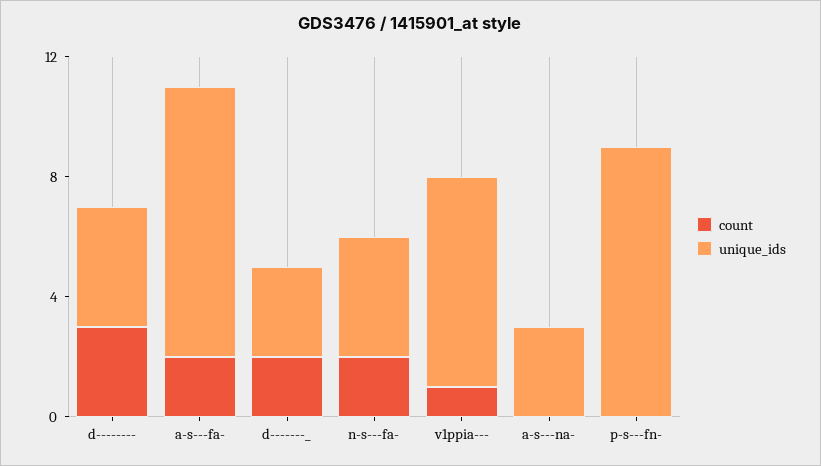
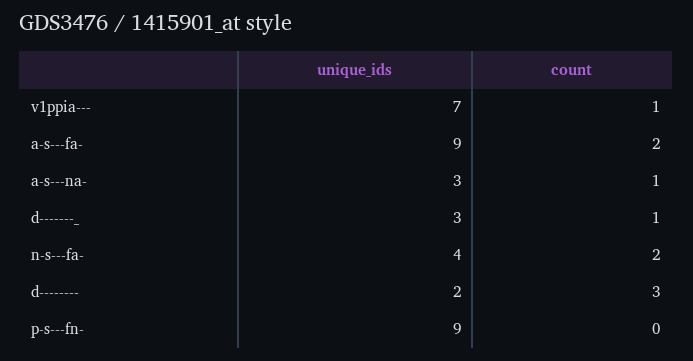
unique_ids, d--------: 4 -> 2
count, d-------_: 2 -> 1
count, a-s---na-: 0 -> 1

